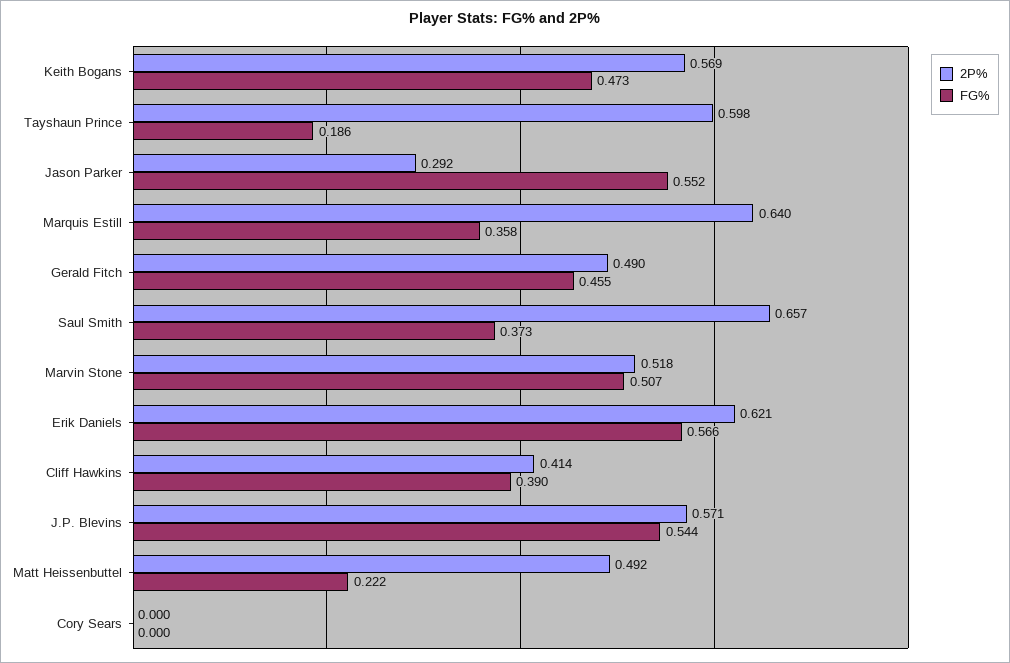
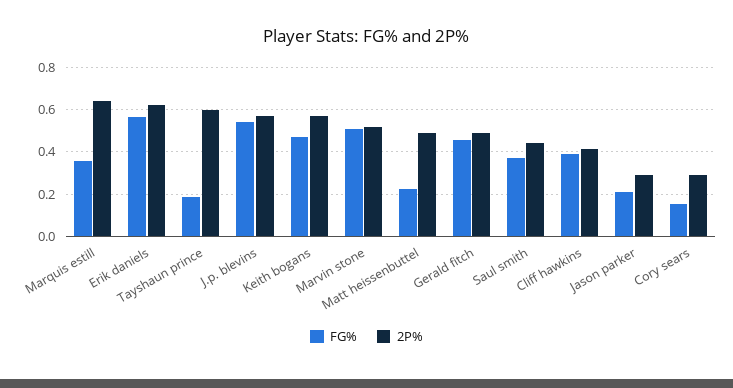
FG%, Jason Parker: 0.552 -> 0.2
2P%, Saul Smith: 0.657 -> 0.45
2P%, Cory Sears: 0 -> 0.3
FG%, Cory Sears: 0 -> 0.15

